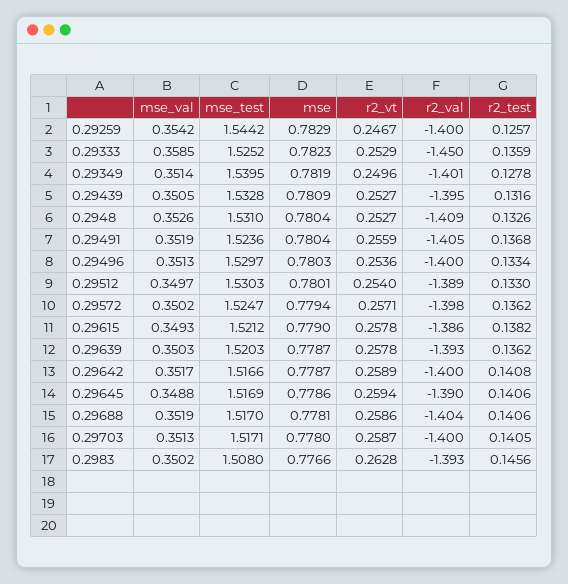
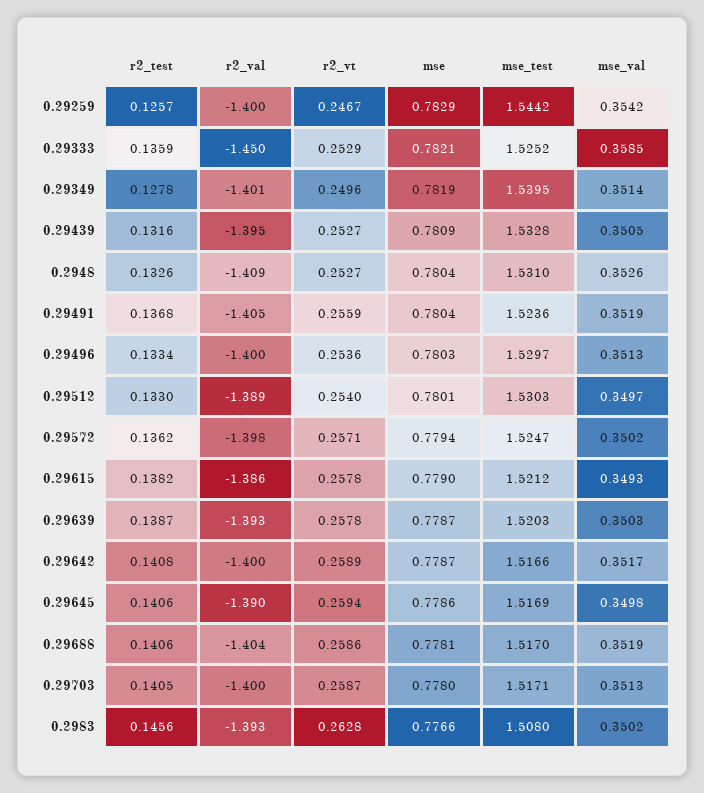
mse, 0.29333: 0.7823 -> 0.7821
r2_test, 0.29639: 0.1362 -> 0.1387
mse_val, 0.29645: 0.3488 -> 0.3498

